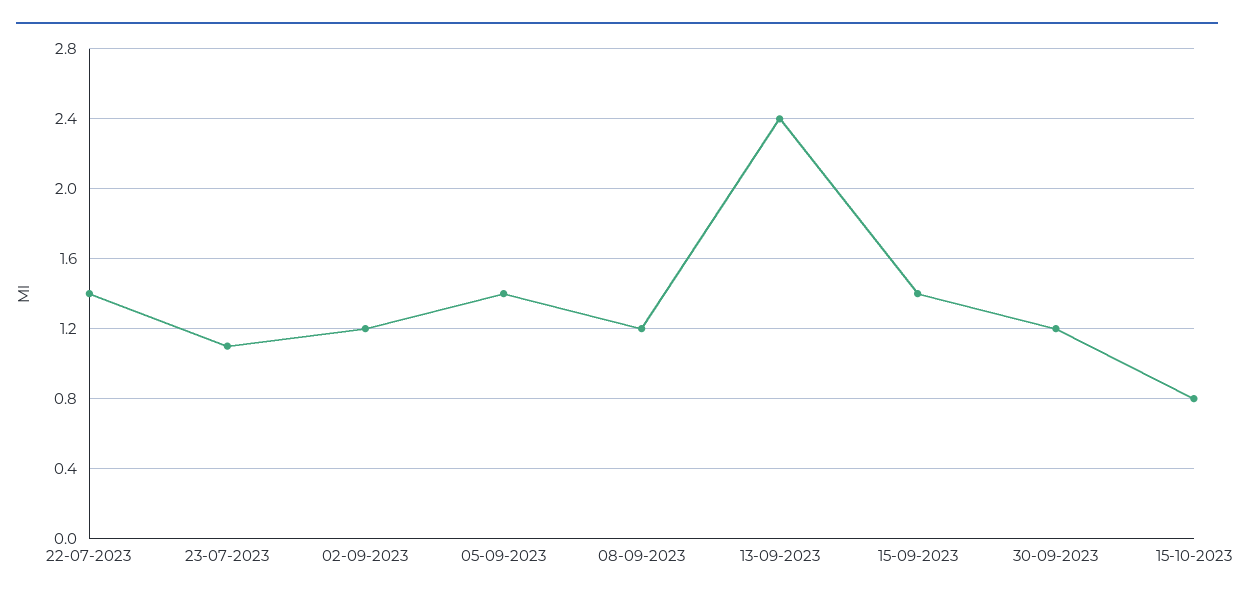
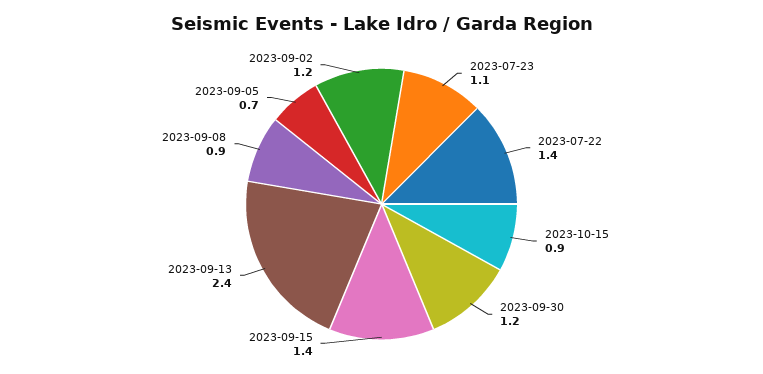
05-09-2023: 1.4 -> 0.7
08-09-2023: 1.2 -> 0.9
15-10-2023: 0.8 -> 0.9

